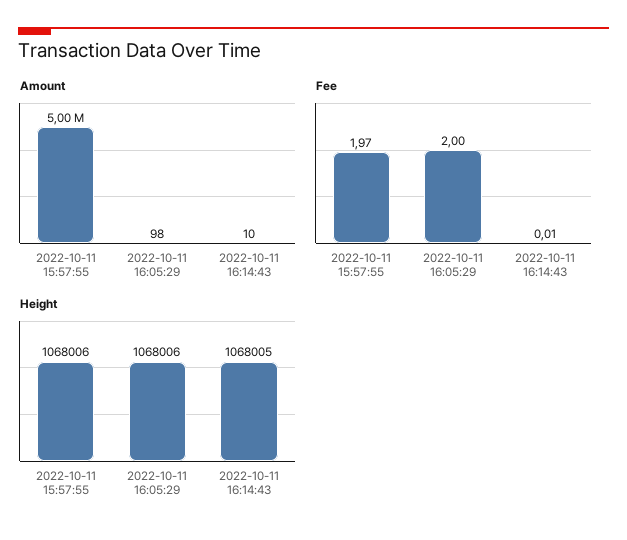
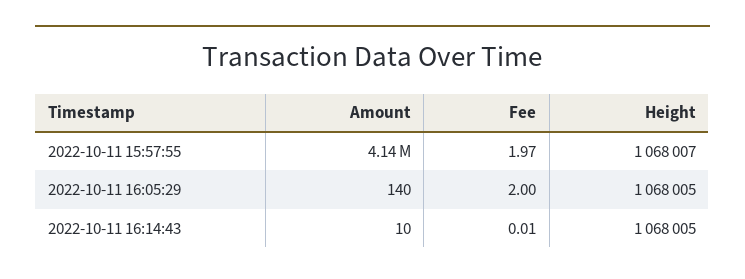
Amount, 2022-10-11 15:57:55: 5000000 -> 4140000
Amount, 2022-10-11 16:05:29: 98 -> 140
Height, 2022-10-11 15:57:55: 1068006 -> 1068007
Height, 2022-10-11 16:05:29: 1068006 -> 1068005

